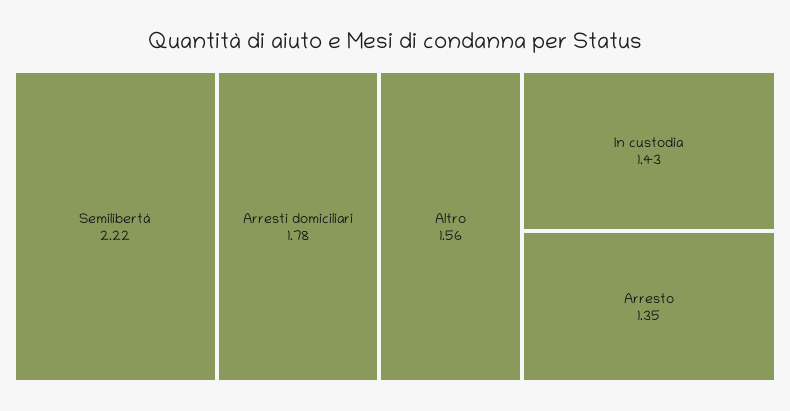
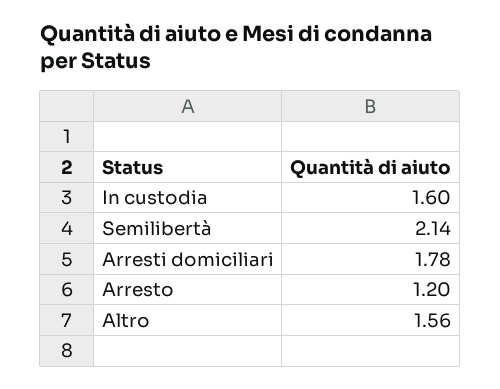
Semilibertà: 2.22 -> 2.14
In custodia: 1.43 -> 1.6
Arresto: 1.35 -> 1.2

